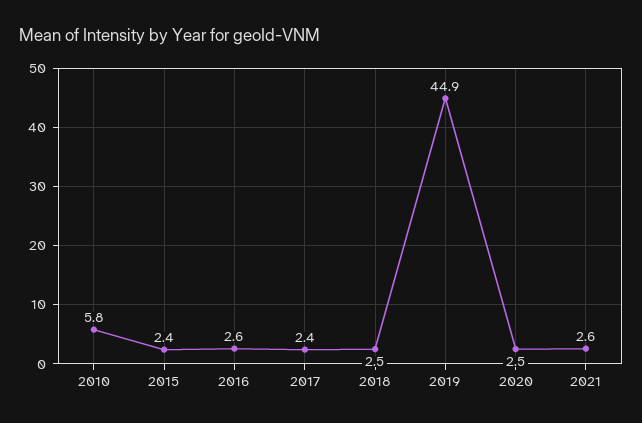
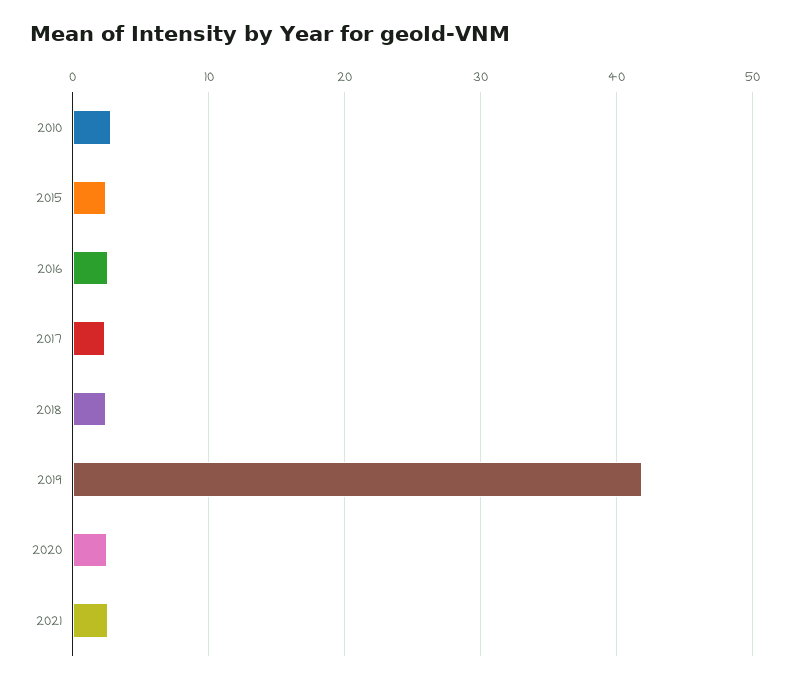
2010: 5.8 -> 3
2019: 44.9 -> 42

